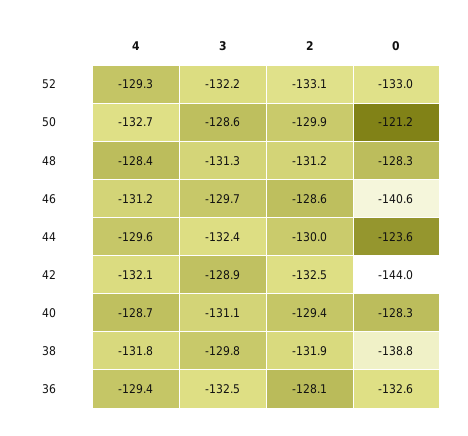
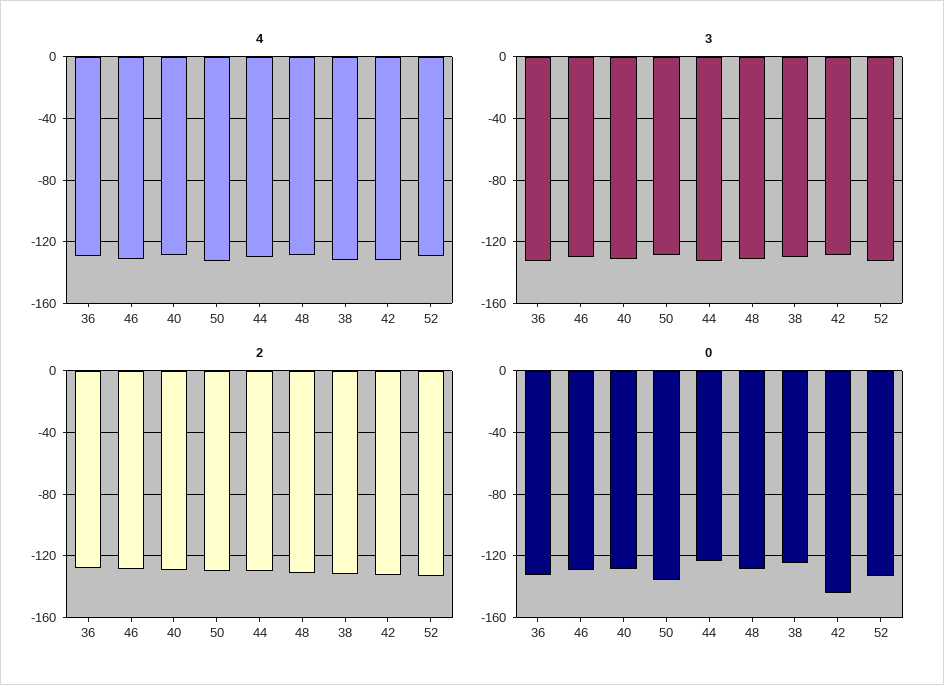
0, 50: -121.2 -> -135
0, 46: -140.6 -> -130
0, 38: -138.8 -> -125

